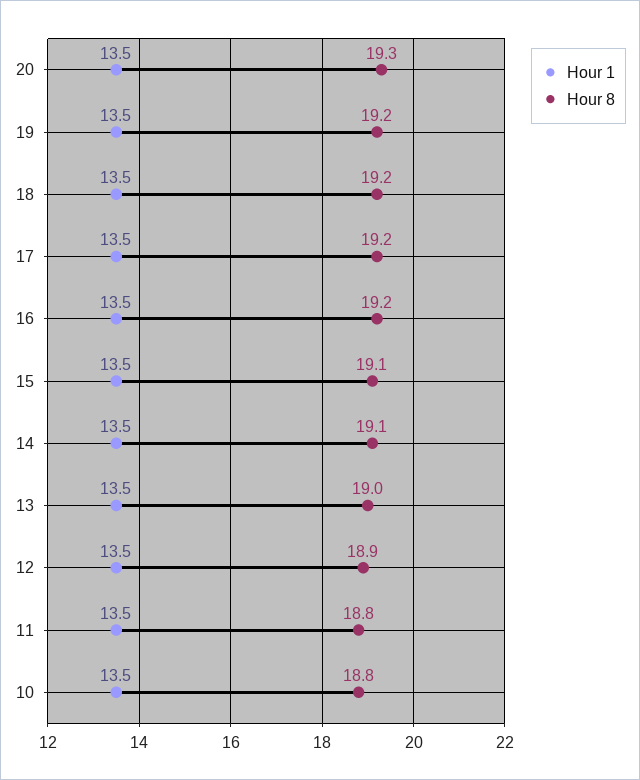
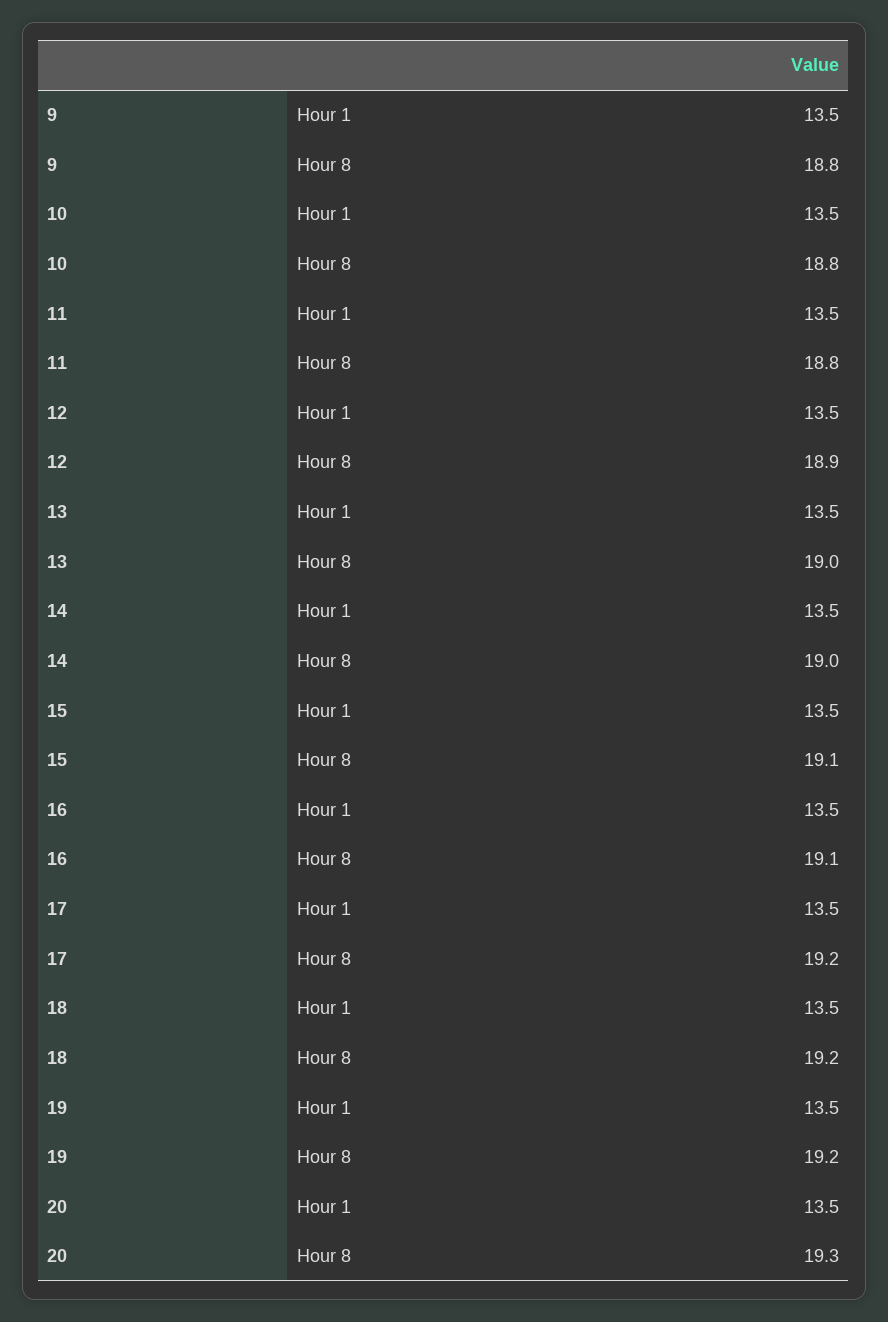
Hour 8, 16: 19.2 -> 19.1
Hour 8, 14: 19.1 -> 19
Hour 1, 9: none -> 13.5
Hour 8, 9: none -> 18.8

